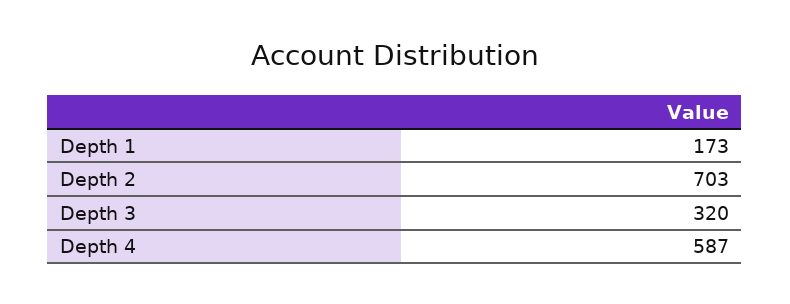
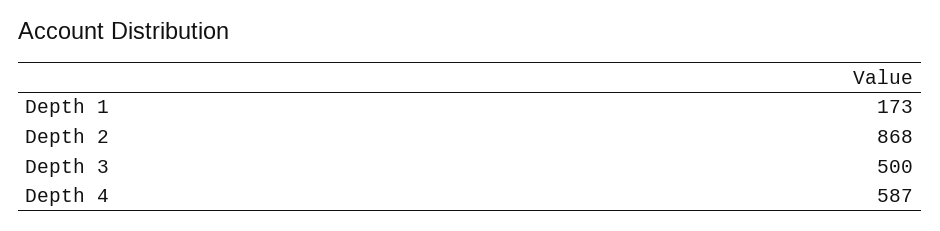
Depth 2: 703 -> 868
Depth 3: 320 -> 500

